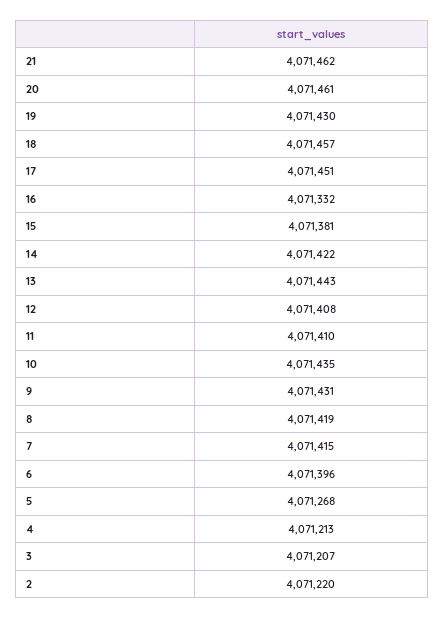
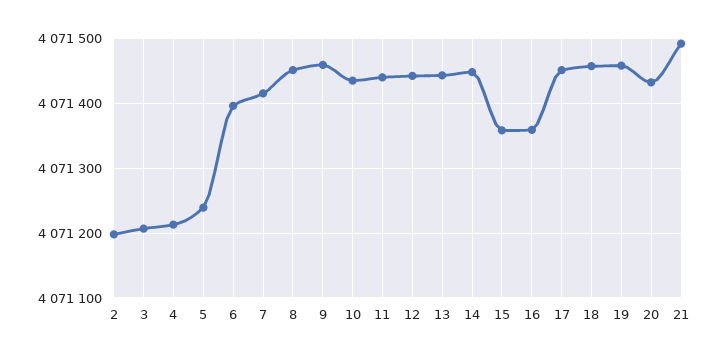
21: 4071462 -> 4071490
20: 4071461 -> 4071430
19: 4071430 -> 4071460
16: 4071332 -> 4071360
15: 4071381 -> 4071360
14: 4071422 -> 4071450
12: 4071408 -> 4071440
11: 4071410 -> 4071440
9: 4071431 -> 4071460
8: 4071419 -> 4071450
5: 4071268 -> 4071240
2: 4071220 -> 4071200

